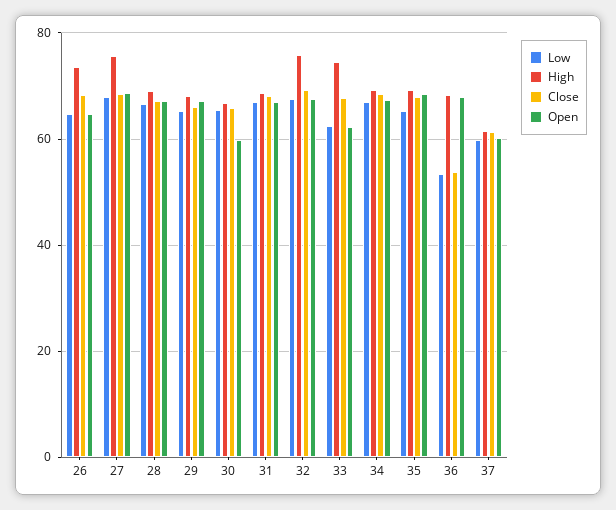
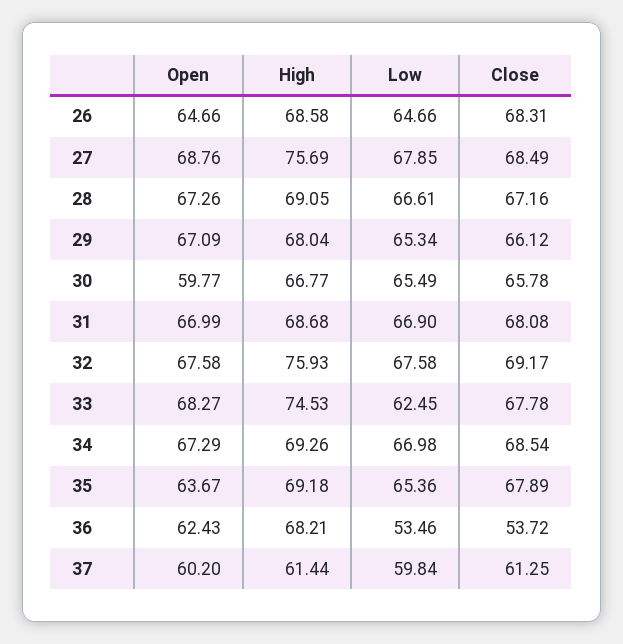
High, 26: 74 -> 68.58
Open, 33: 62 -> 68.27
Open, 35: 68 -> 63.67
Open, 36: 68 -> 62.43

